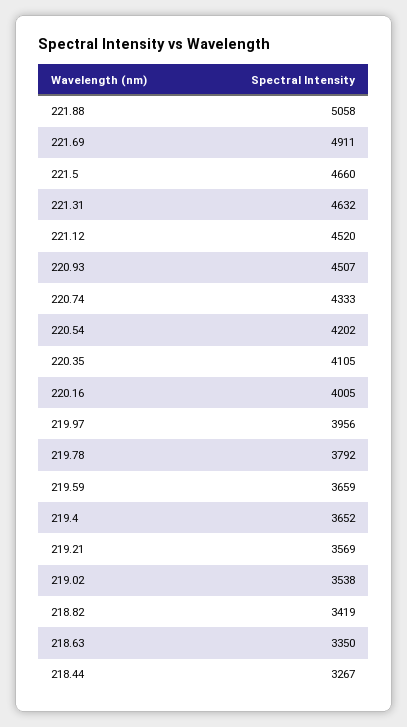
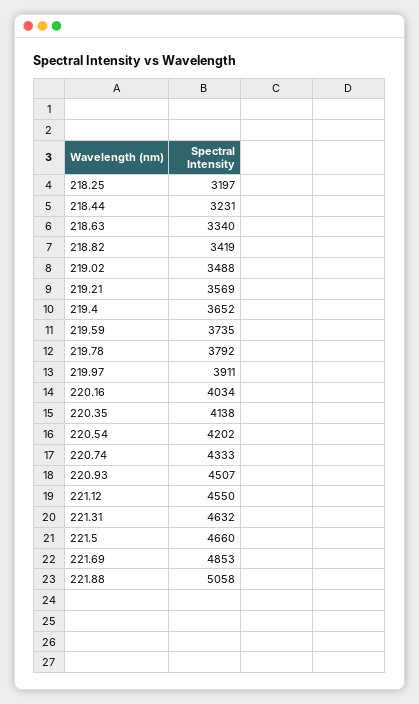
221.69: 4911 -> 4853
221.12: 4520 -> 4550
220.35: 4105 -> 4138
220.16: 4005 -> 4034
219.97: 3956 -> 3911
219.59: 3659 -> 3735
219.02: 3538 -> 3488
218.63: 3350 -> 3340
218.44: 3267 -> 3231
218.25: none -> 3197

